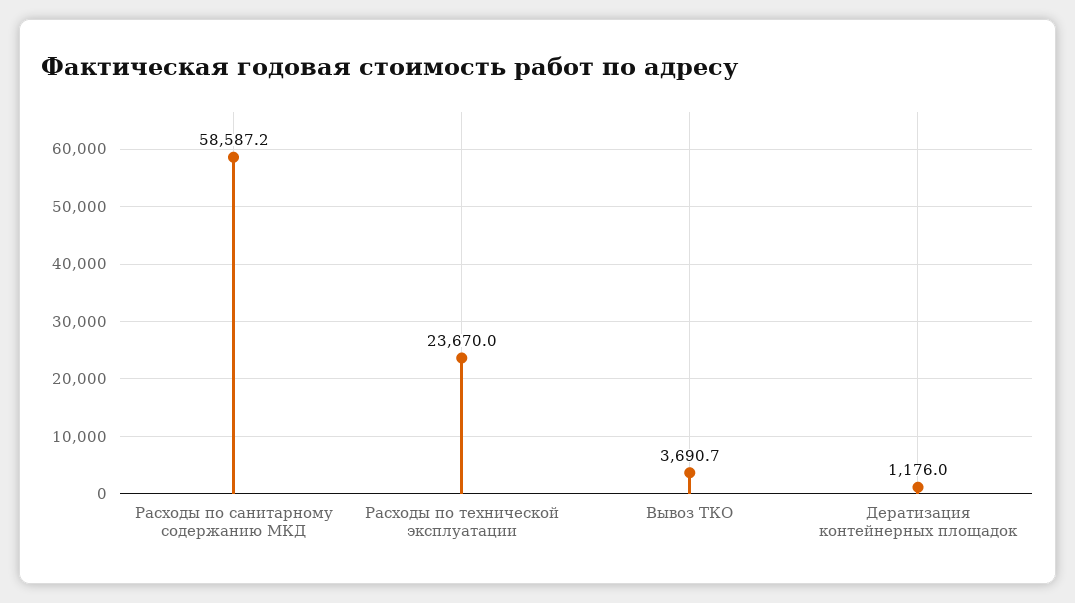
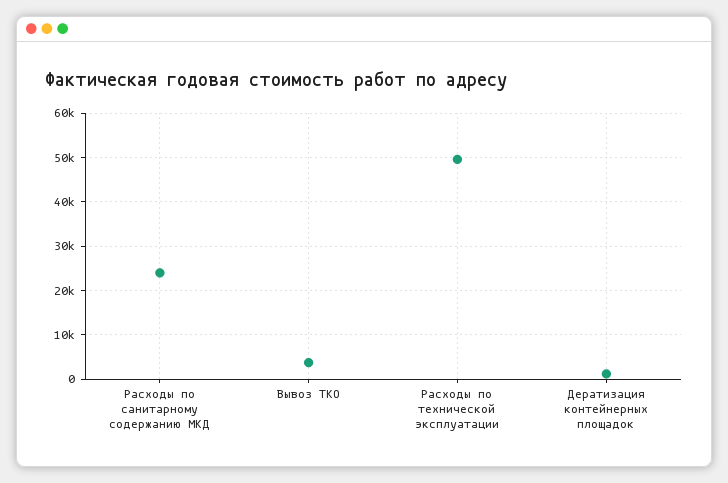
Расходы по санитарному содержанию МКД: 58587.2 -> 24000
Расходы по технической эксплуатации: 23670 -> 50000

